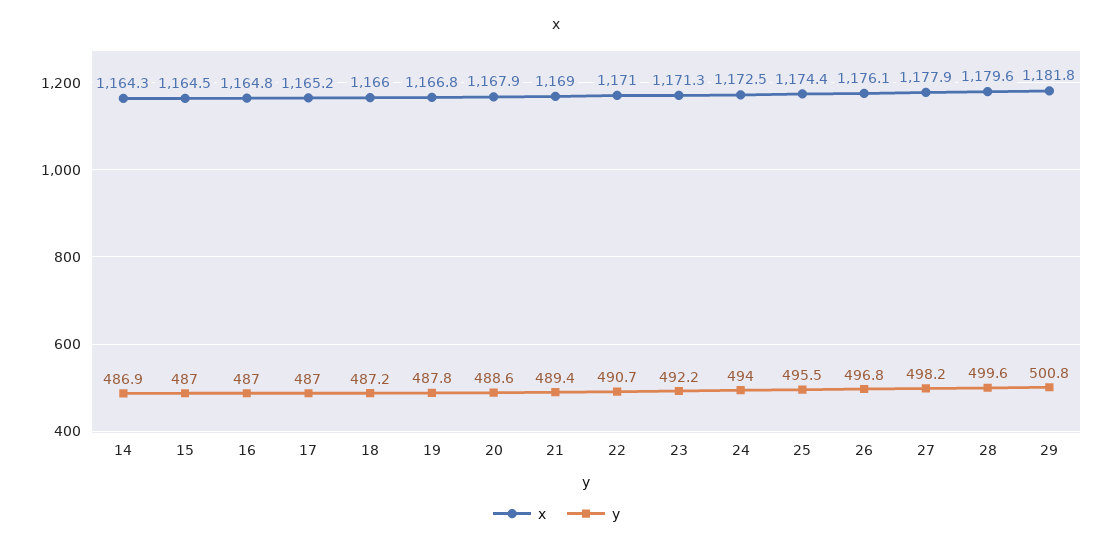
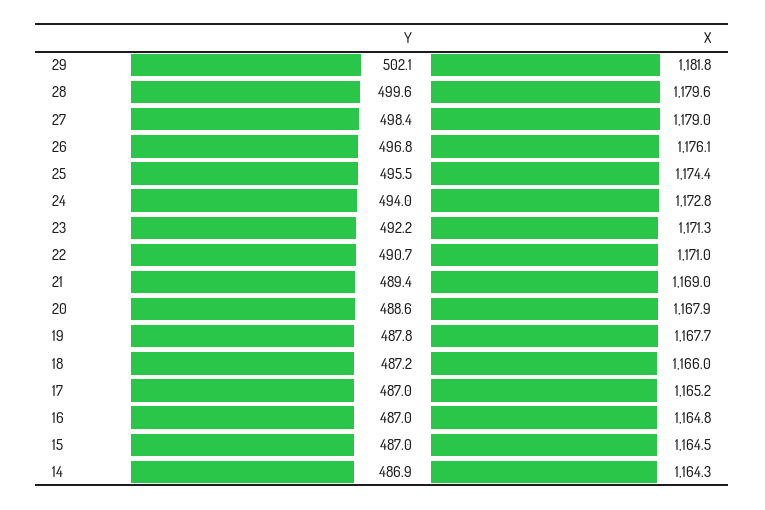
x, 19: 1166.8 -> 1167.7
x, 24: 1172.5 -> 1172.8
x, 27: 1177.9 -> 1179
y, 27: 498.2 -> 498.4
y, 29: 500.8 -> 502.1

